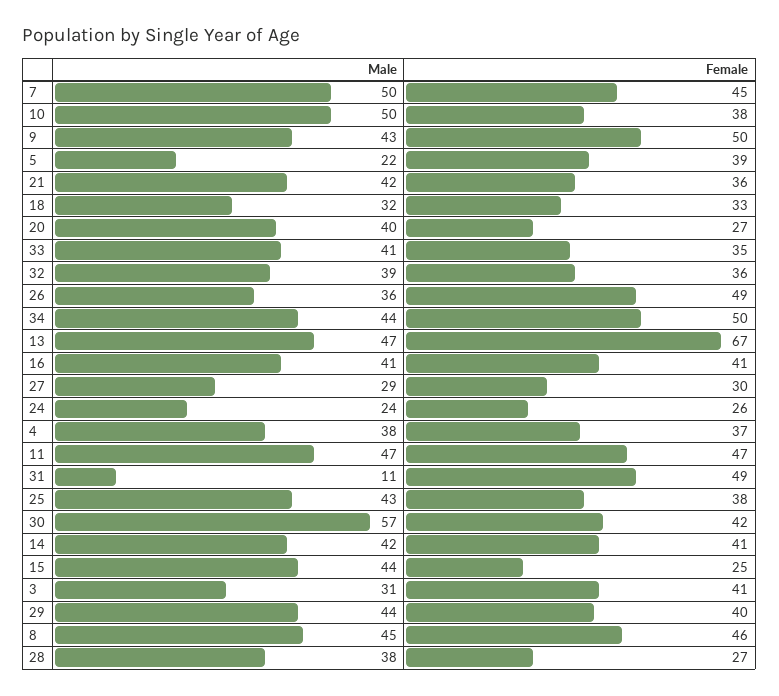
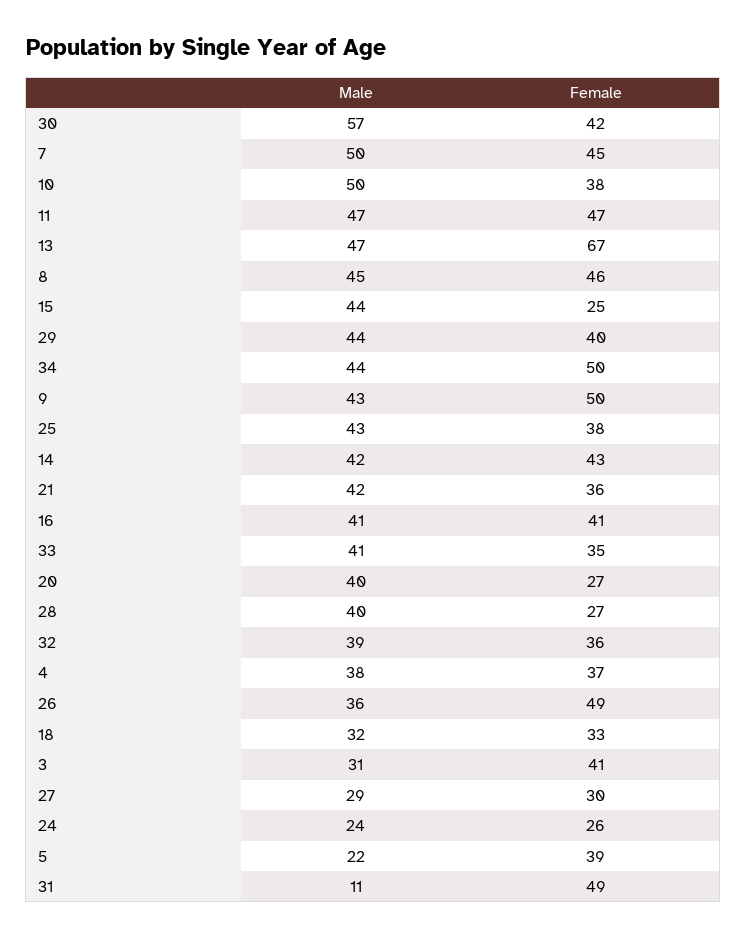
Female, 14: 41 -> 43
Male, 28: 38 -> 40

